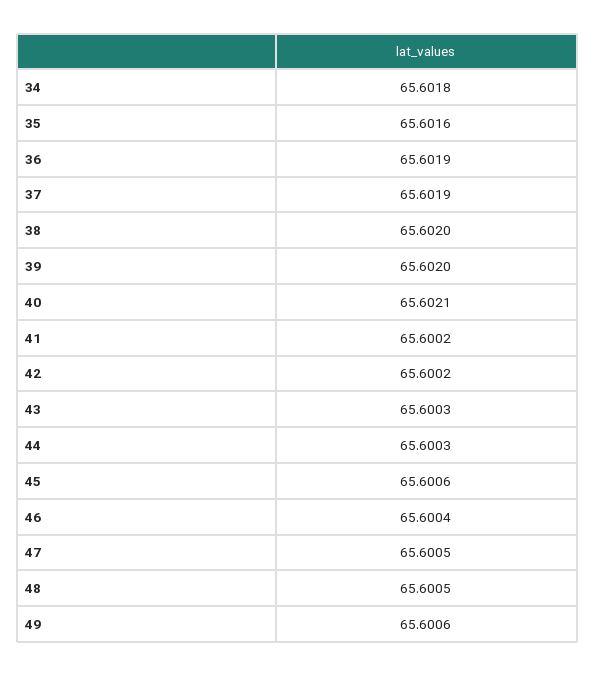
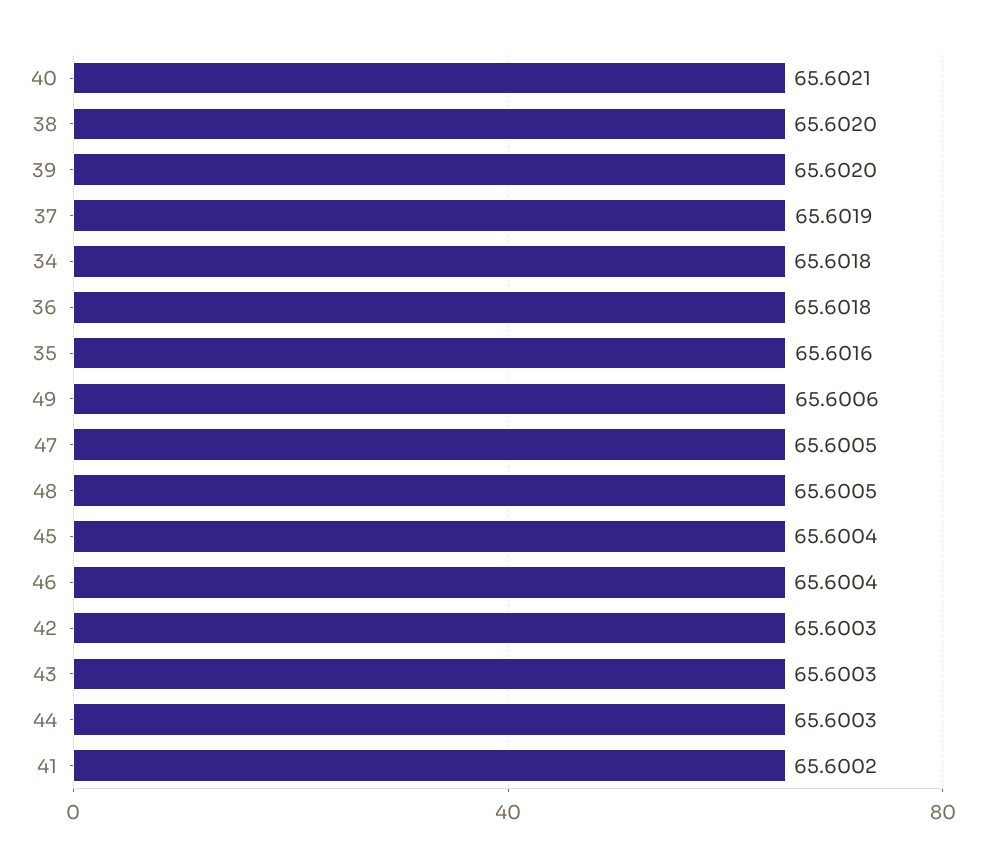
36: 65.6019 -> 65.6018
42: 65.6002 -> 65.6003
45: 65.6006 -> 65.6004

